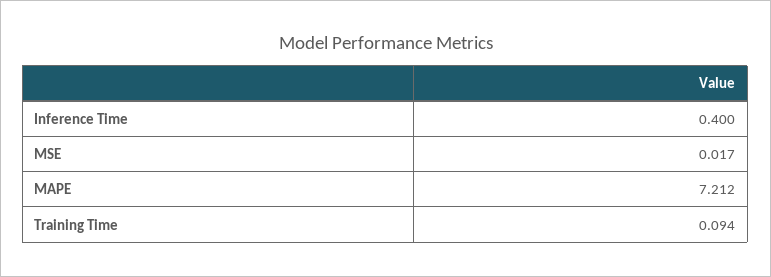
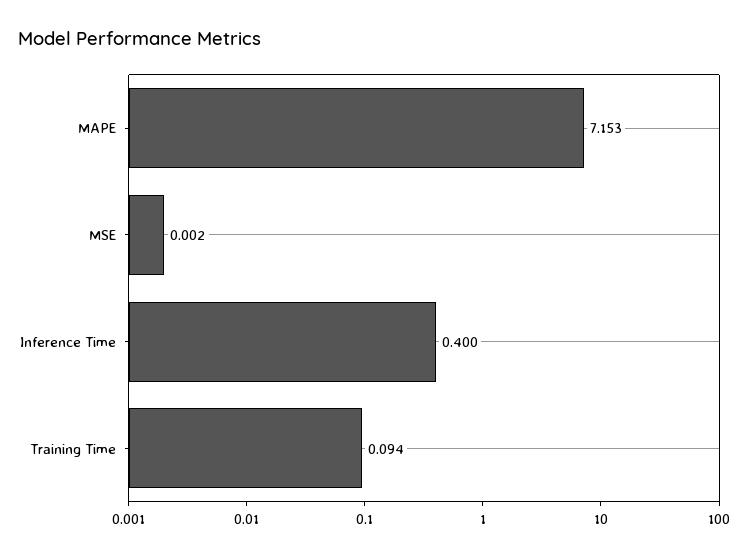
MSE: 0.017 -> 0.002
MAPE: 7.212 -> 7.153

